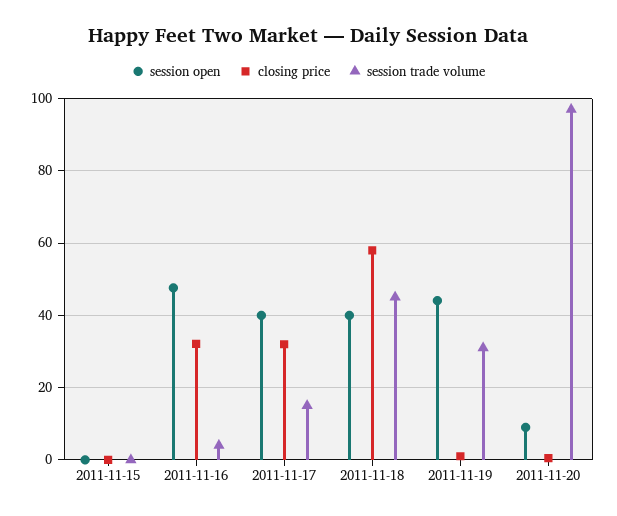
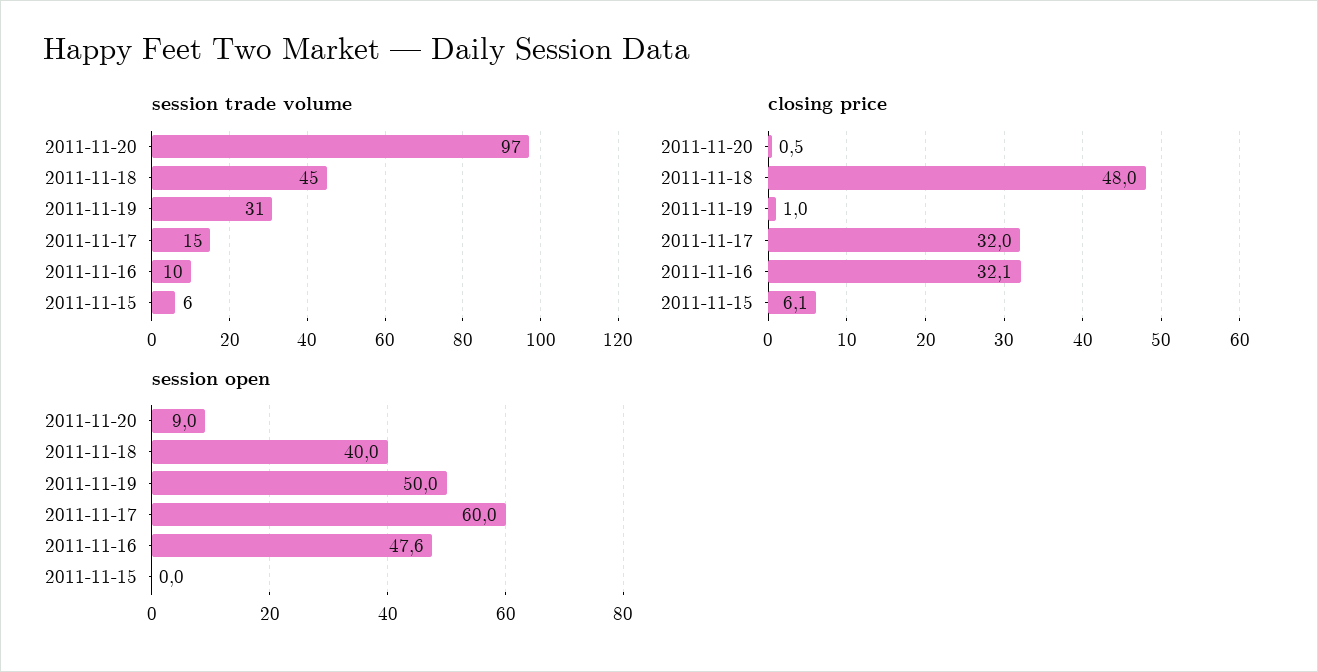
closing price, 2011-11-15: 0 -> 6.1
session trade volume, 2011-11-15: 0 -> 6
session trade volume, 2011-11-16: 4 -> 10
session open, 2011-11-17: 40 -> 60
closing price, 2011-11-18: 58 -> 48
session open, 2011-11-19: 44 -> 50

